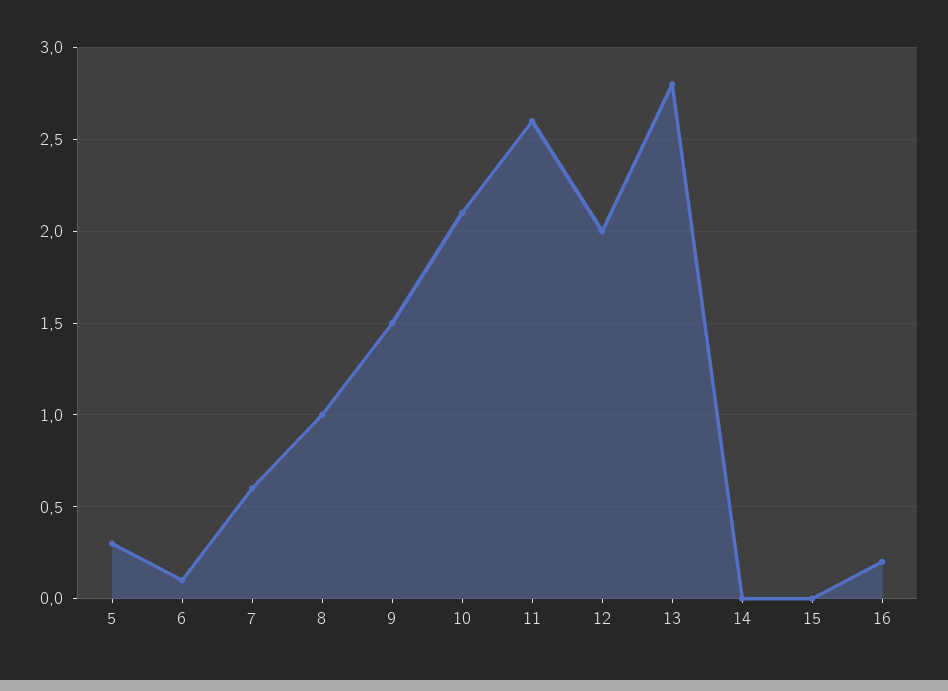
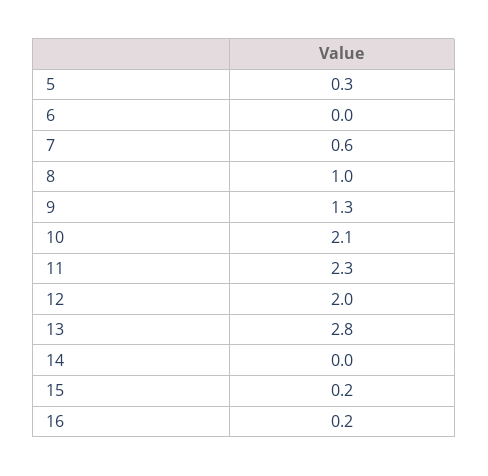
6: 0.1 -> 0
9: 1.5 -> 1.3
11: 2.6 -> 2.3
15: 0 -> 0.2

